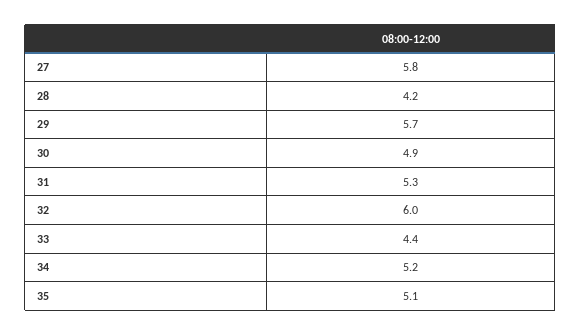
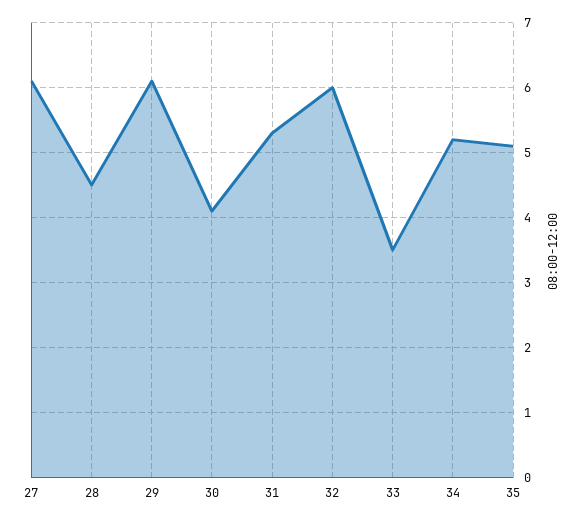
27: 5.8 -> 6.1
28: 4.2 -> 4.5
29: 5.7 -> 6.1
30: 4.9 -> 4.1
33: 4.4 -> 3.5

